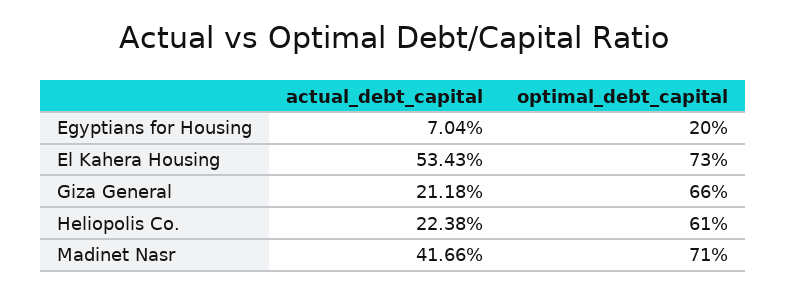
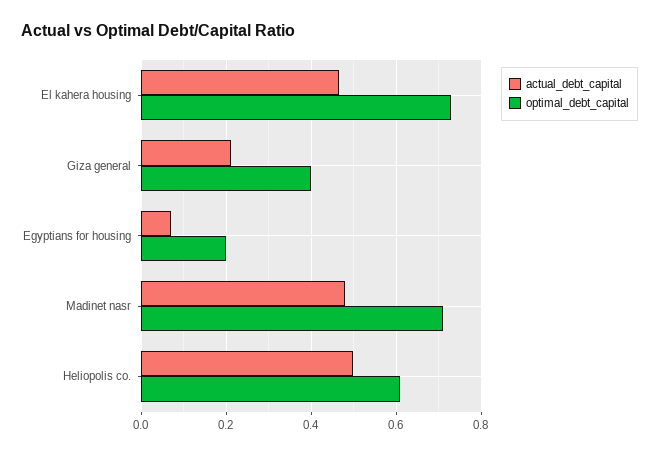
actual_debt_capital, El Kahera Housing: 0.5343 -> 0.46
optimal_debt_capital, Giza General: 0.66 -> 0.4
actual_debt_capital, Heliopolis Co.: 0.2238 -> 0.5
actual_debt_capital, Madinet Nasr: 0.4166 -> 0.48

